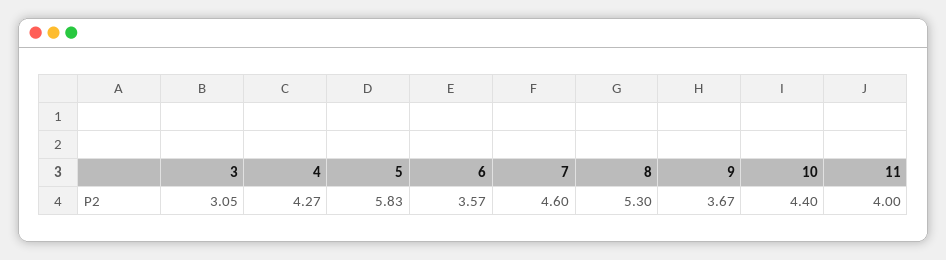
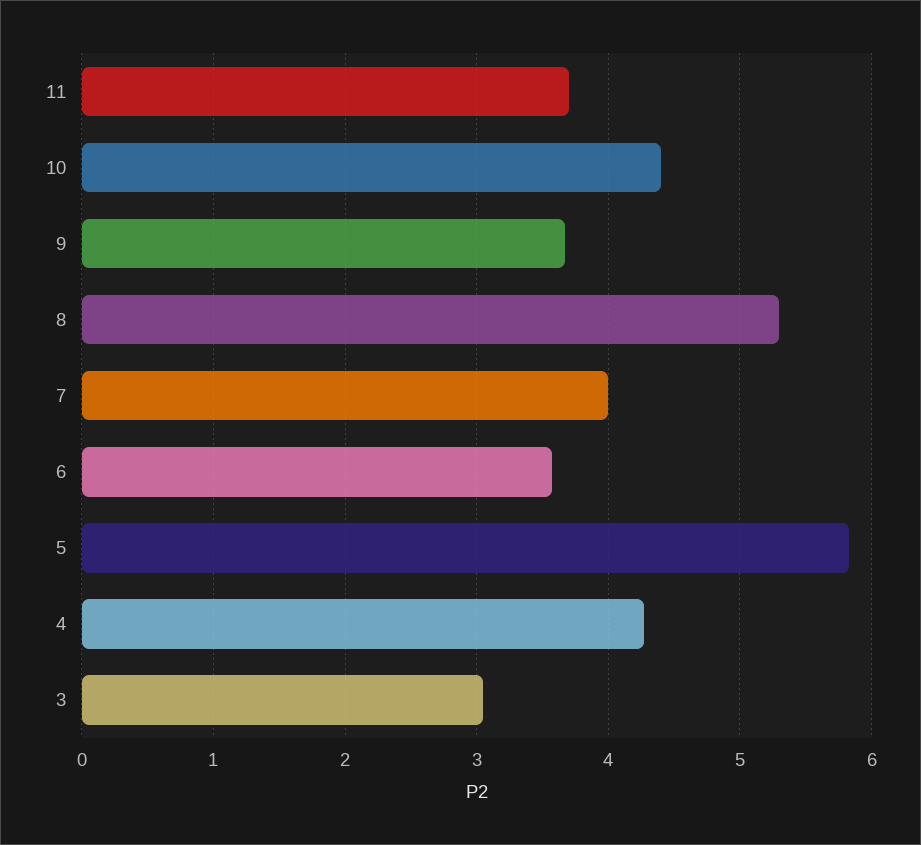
7: 4.6 -> 4
11: 4 -> 3.7

